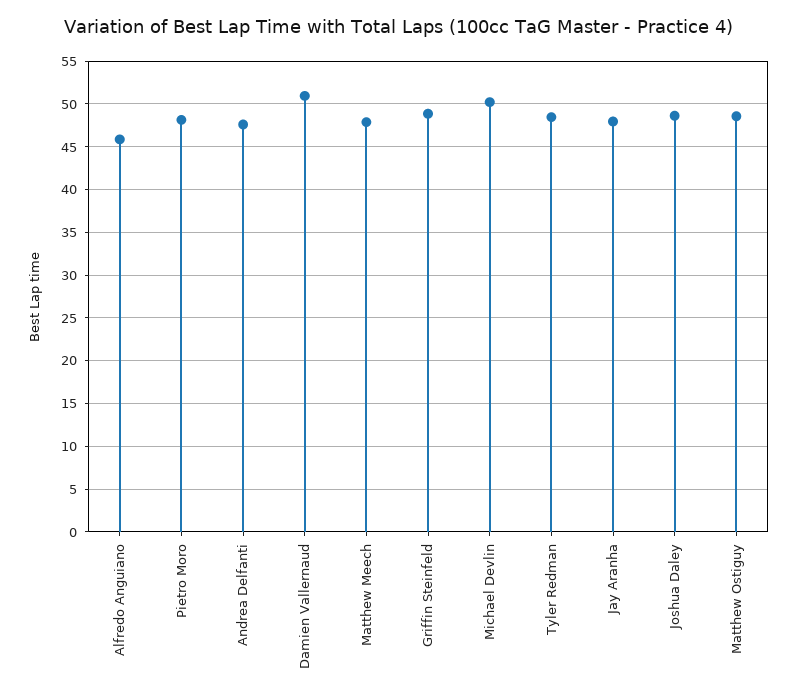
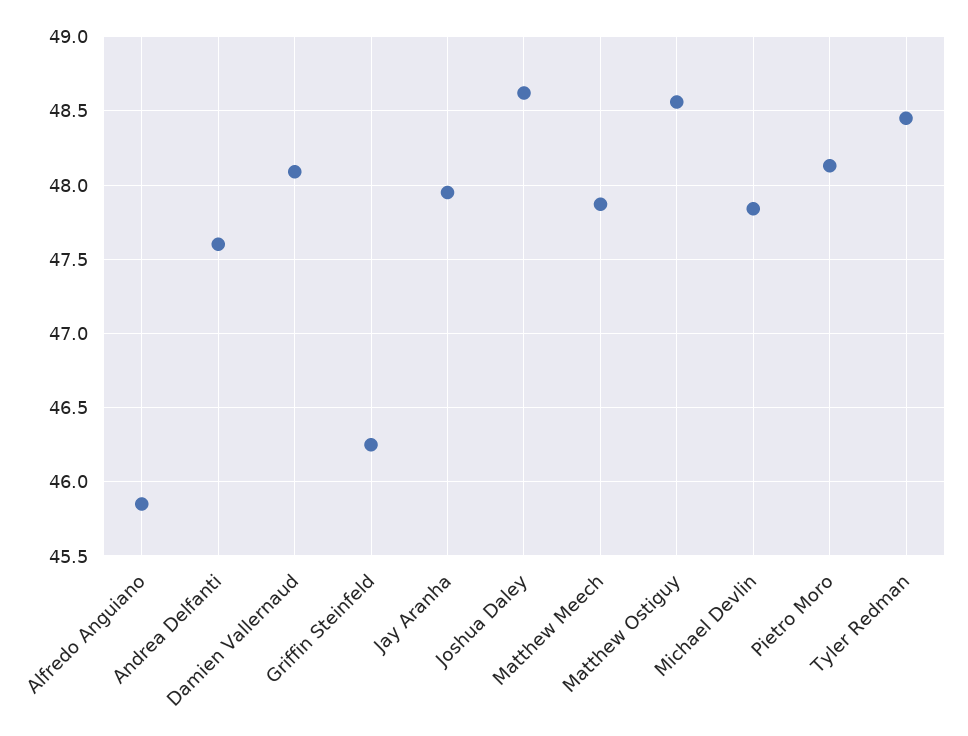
Damien Vallernaud: 51 -> 48.1
Griffin Steinfeld: 49 -> 46.25
Michael Devlin: 50 -> 47.85

